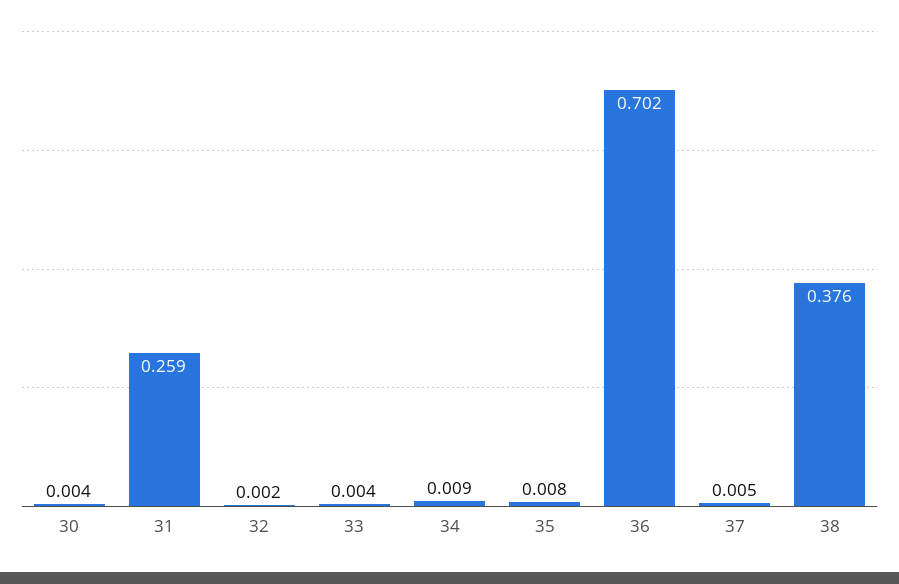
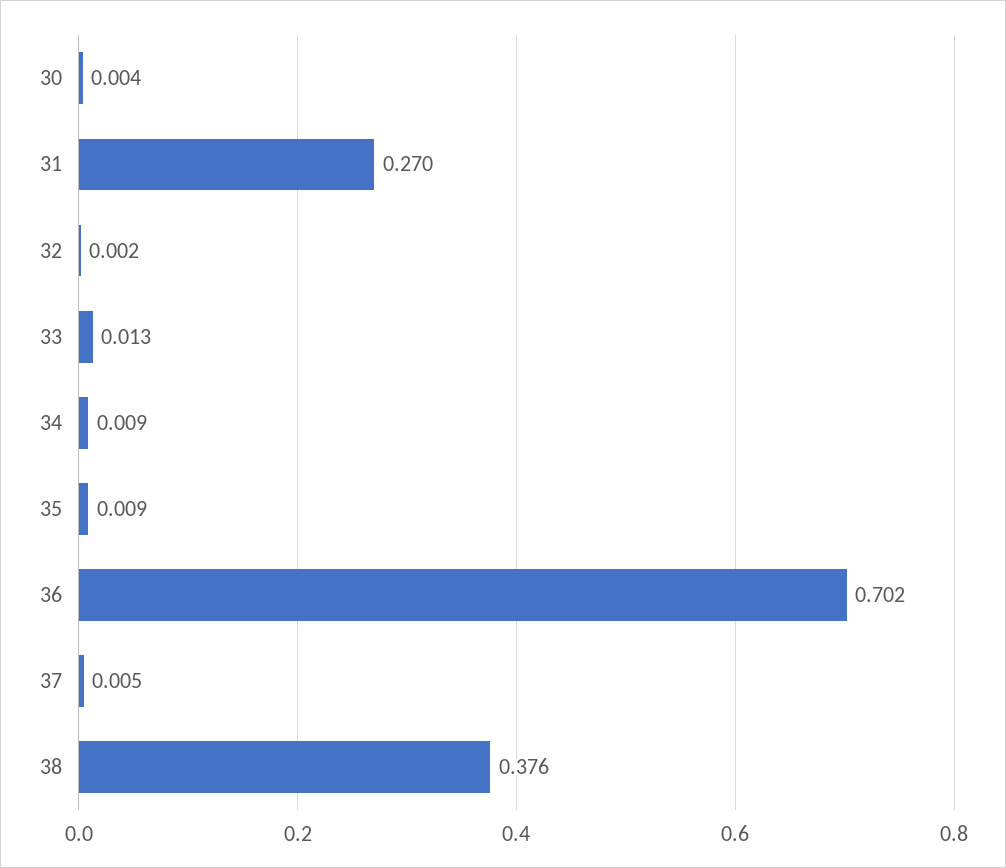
31: 0.259 -> 0.27
33: 0.004 -> 0.013
35: 0.008 -> 0.009

